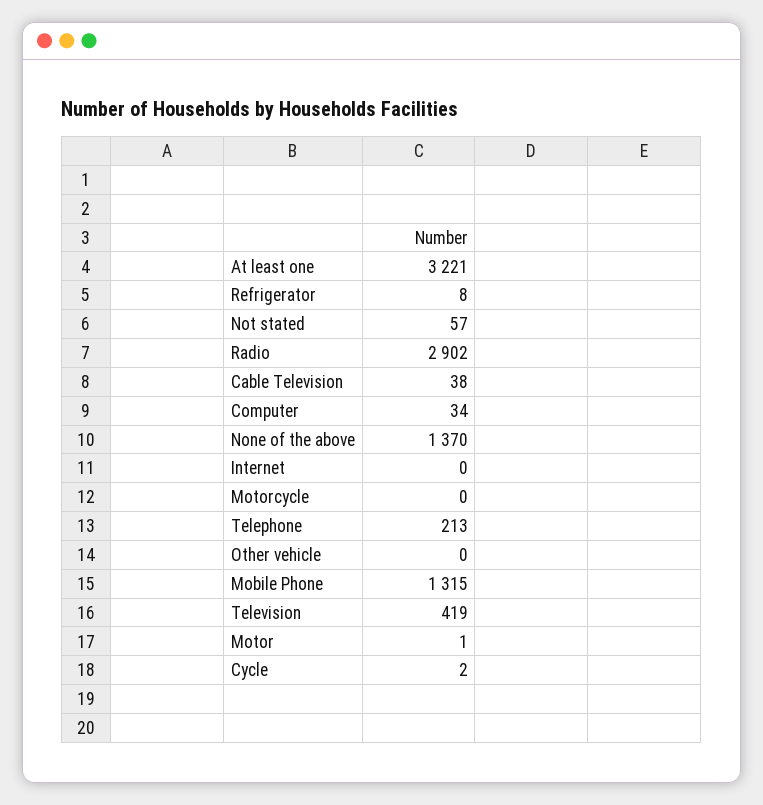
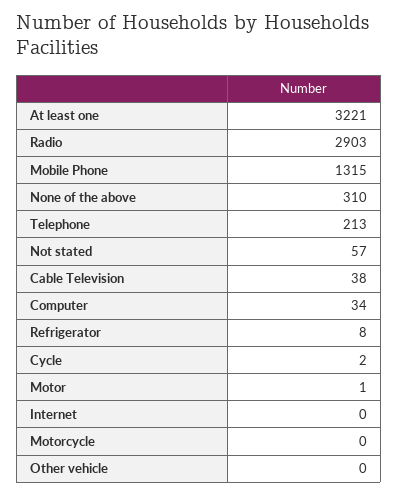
Radio: 2902 -> 2903
None of the above: 1370 -> 310
Television: 419 -> none

